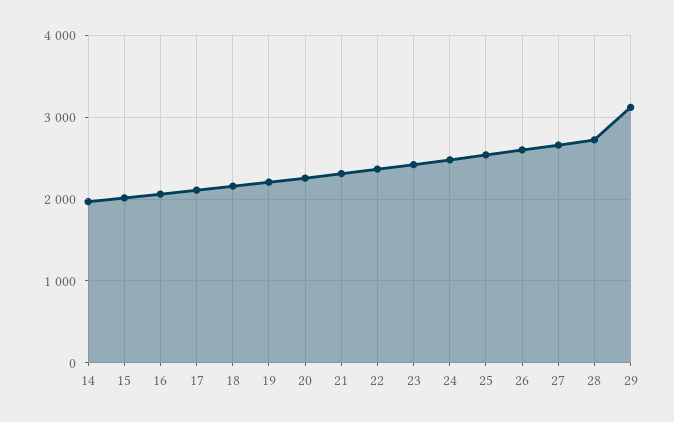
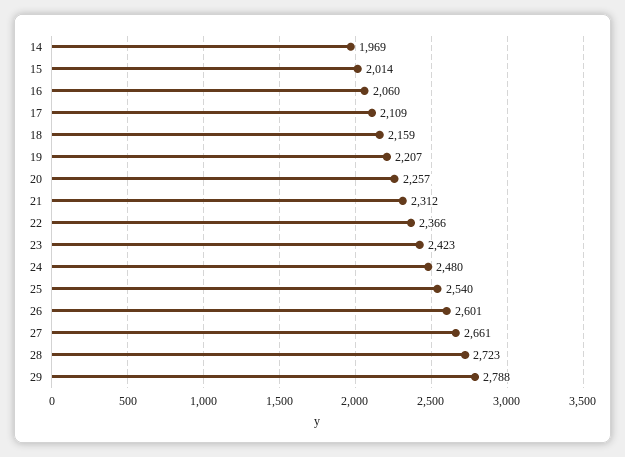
29: 3100 -> 2788

